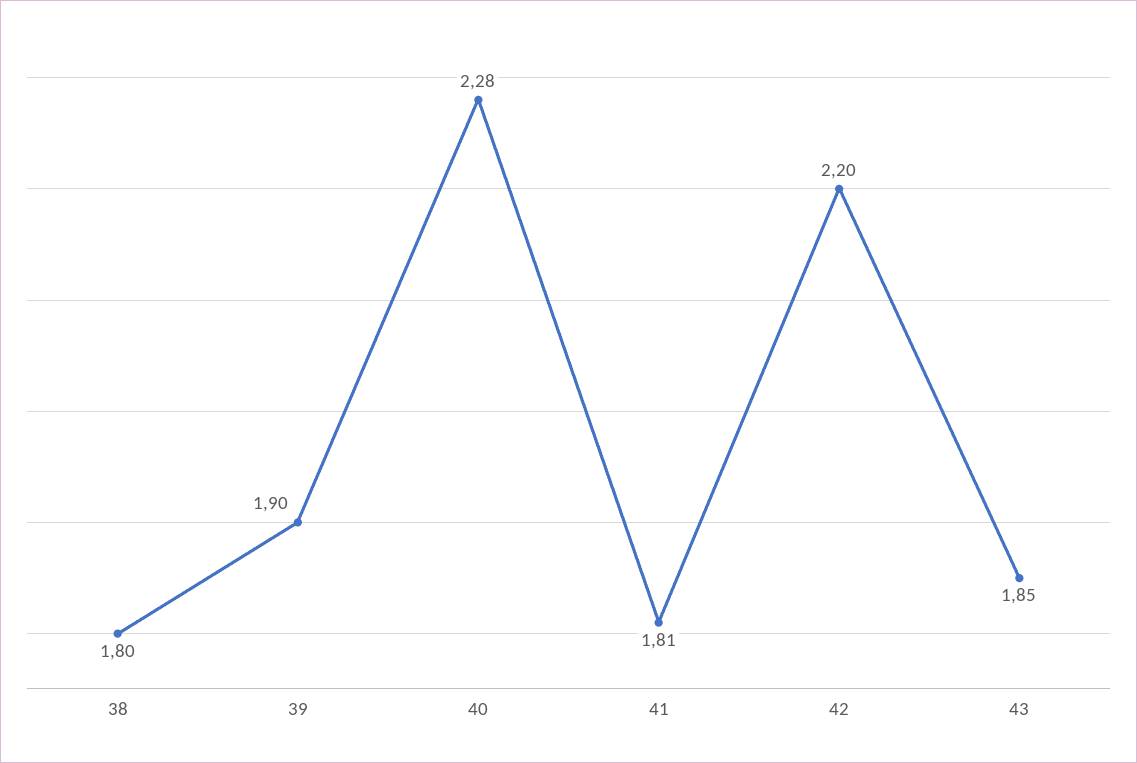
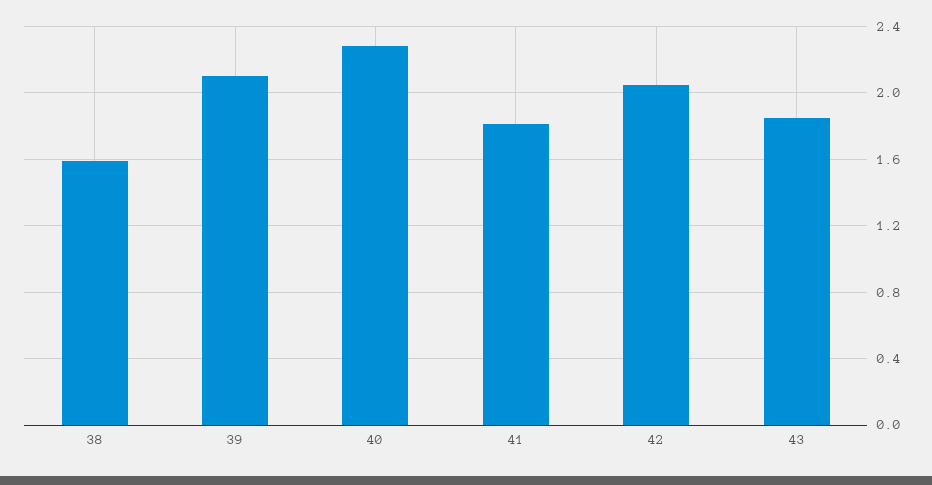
38: 1.8 -> 1.6
39: 1.9 -> 2.1
42: 2.2 -> 2.05

